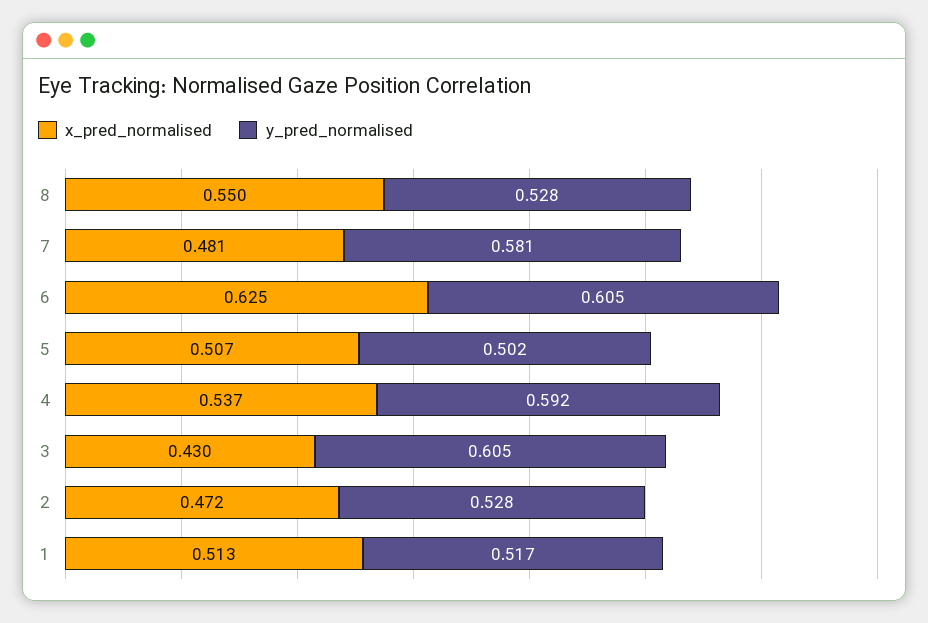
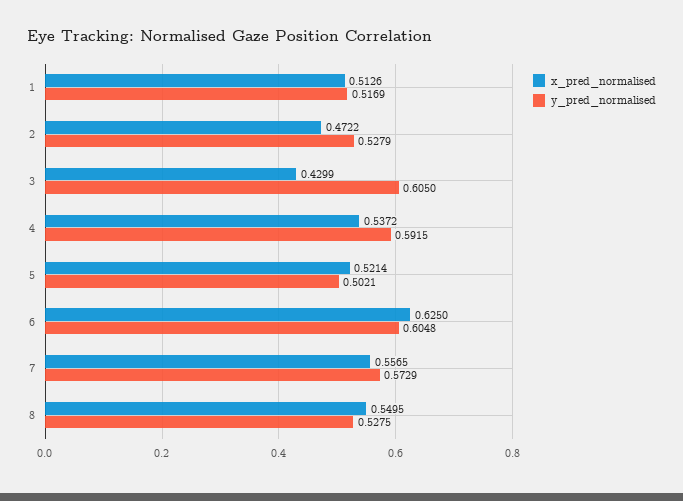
x_pred_normalised, 7: 0.481 -> 0.5565
y_pred_normalised, 7: 0.581 -> 0.5729
x_pred_normalised, 5: 0.507 -> 0.5214

